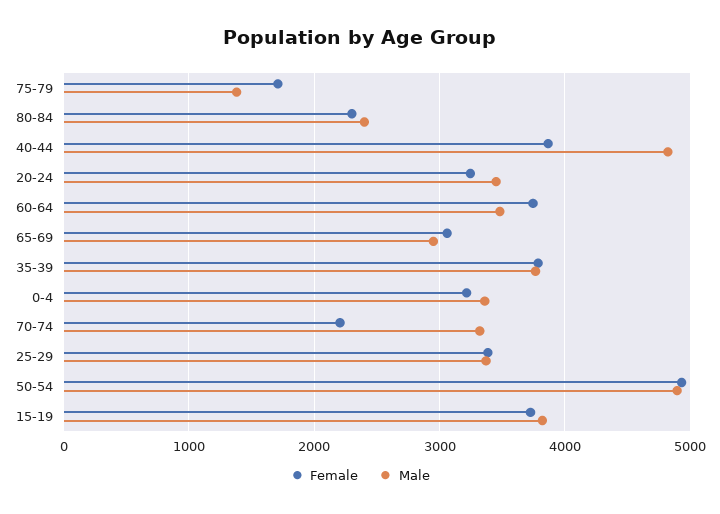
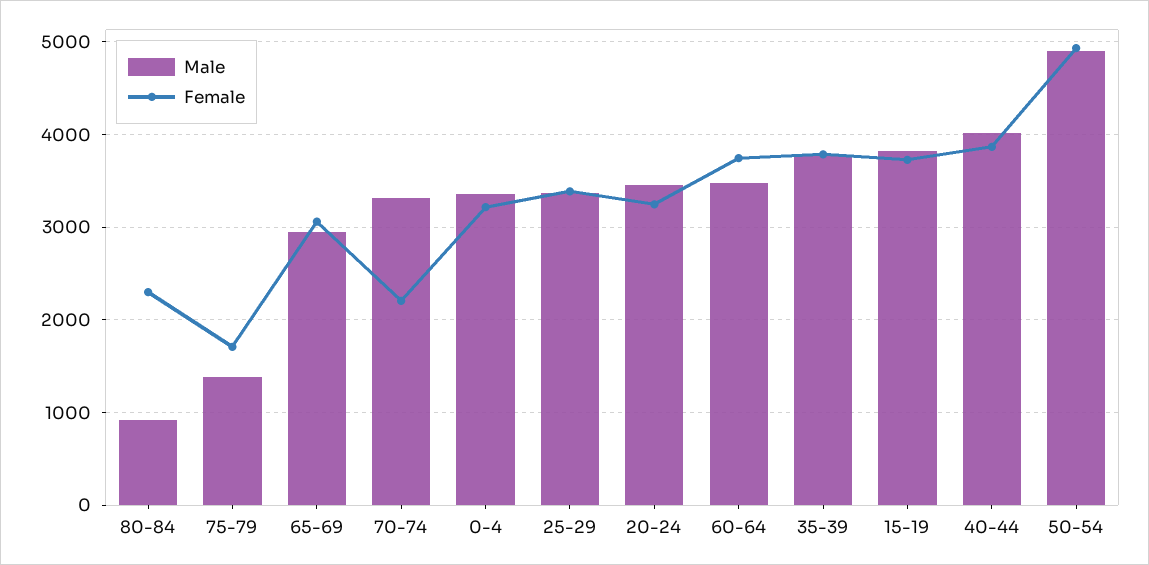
Male, 80-84: 2400 -> 900
Male, 40-44: 4800 -> 4000

